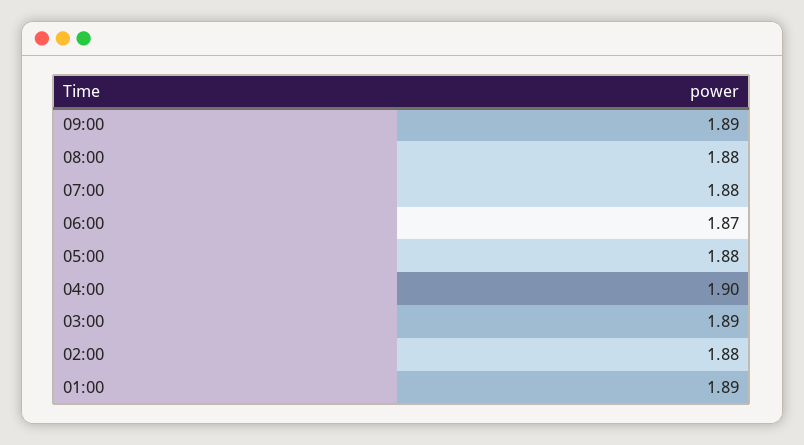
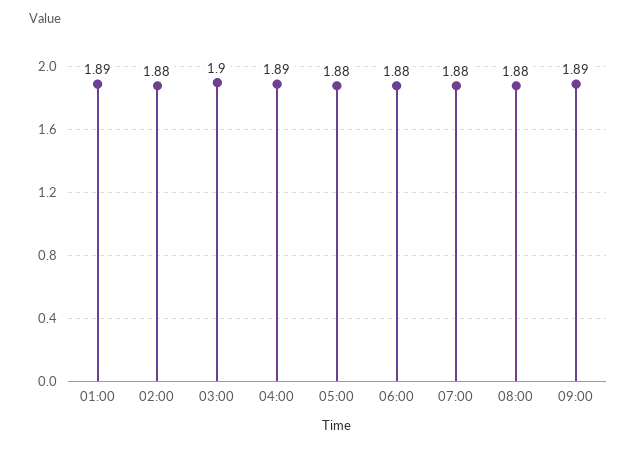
06:00: 1.87 -> 1.88
04:00: 1.9 -> 1.89
03:00: 1.89 -> 1.9

